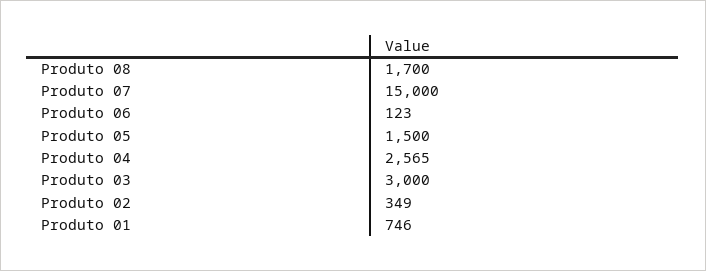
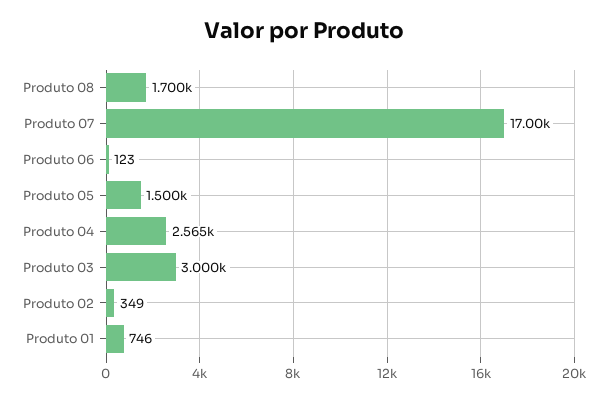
Produto 07: 15000 -> 17000

